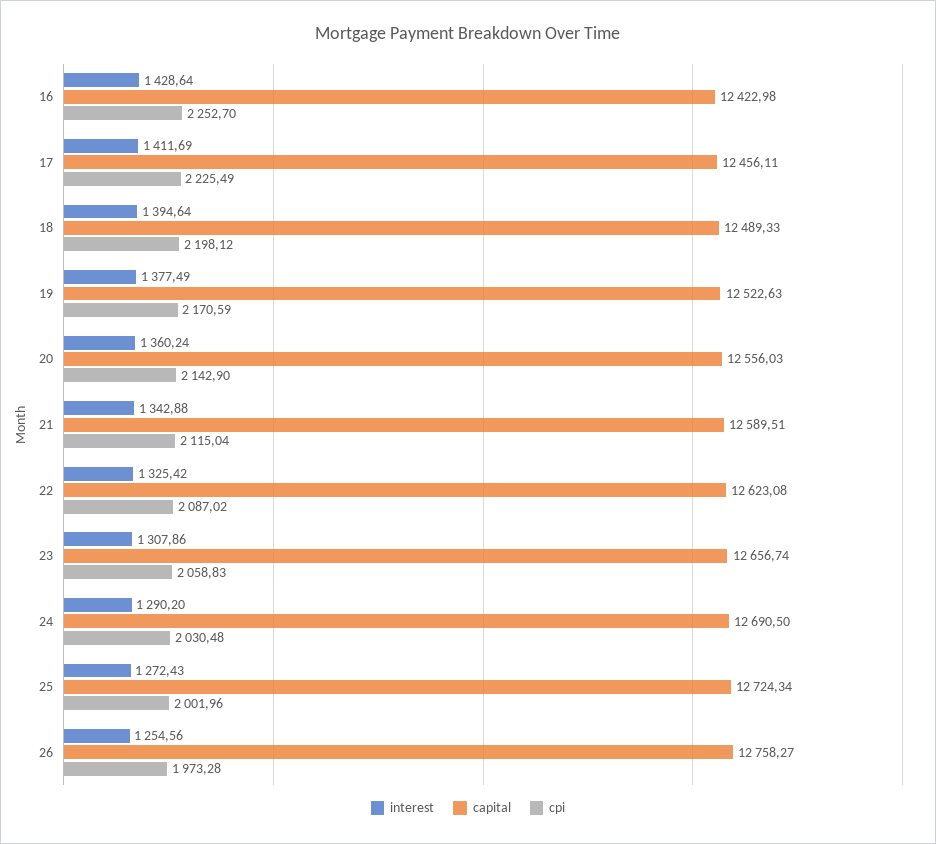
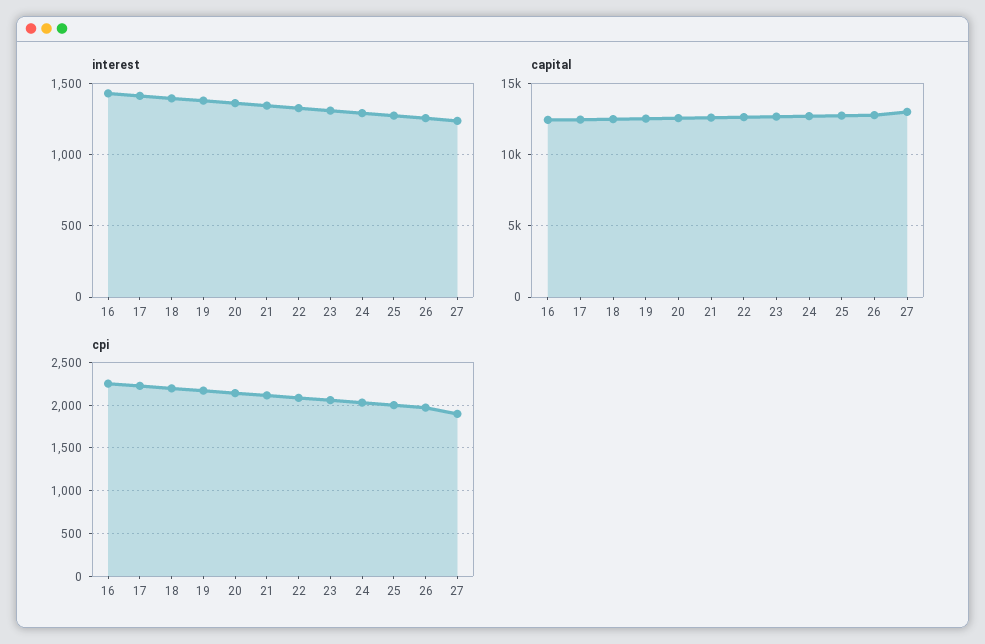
interest, 27: none -> 1250
capital, 27: none -> 13000
cpi, 27: none -> 1900

